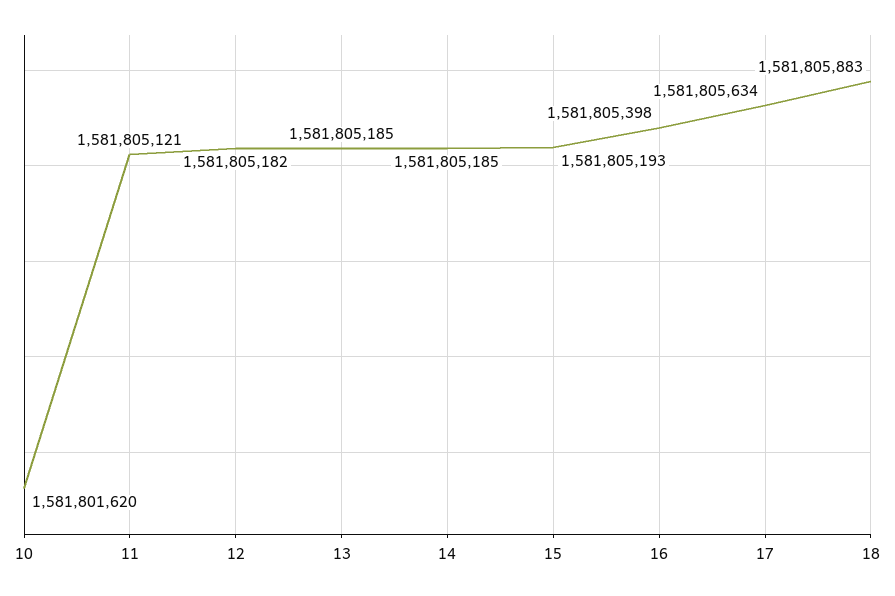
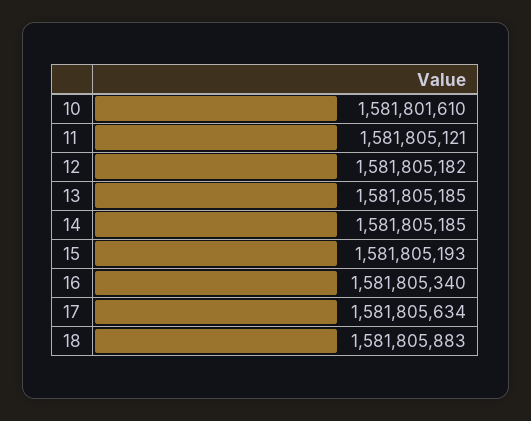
10: 1581801620 -> 1581801610
16: 1581805398 -> 1581805340

